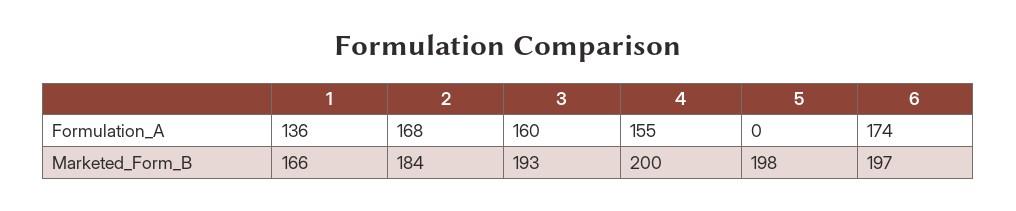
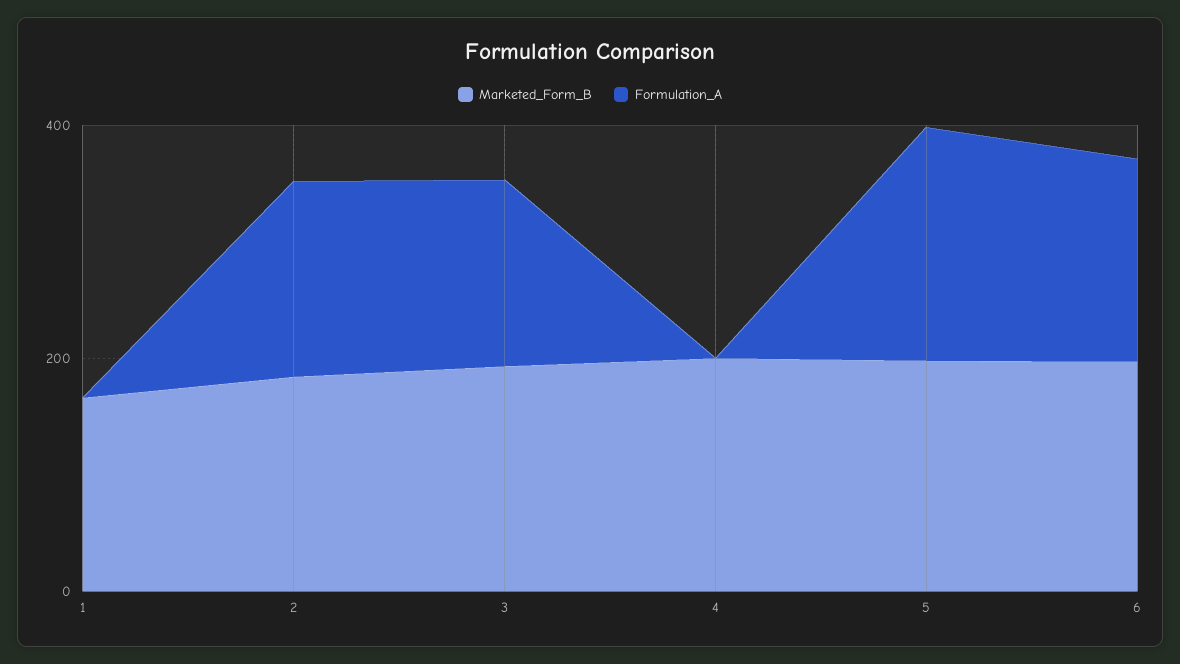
Formulation_A, 1: 136 -> 0
Formulation_A, 4: 155 -> 0
Formulation_A, 5: 0 -> 200

